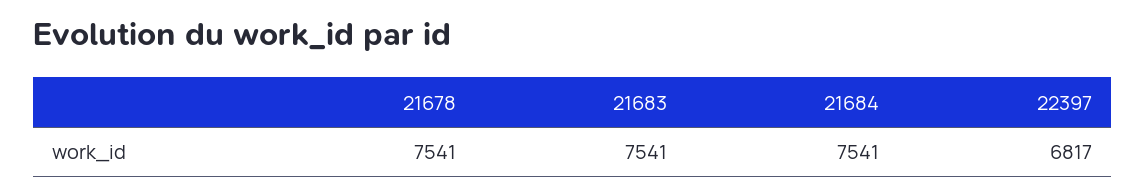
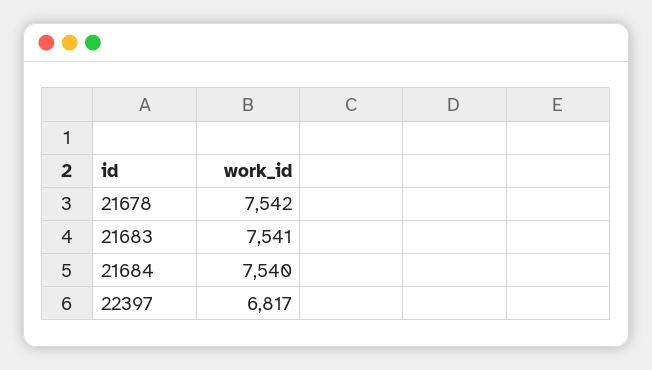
21678: 7541 -> 7542
21684: 7541 -> 7540

